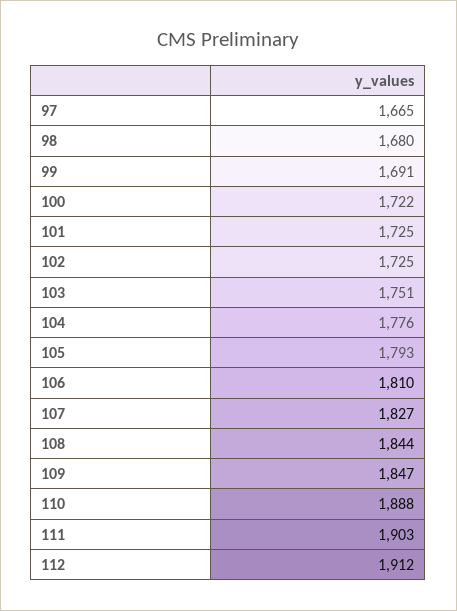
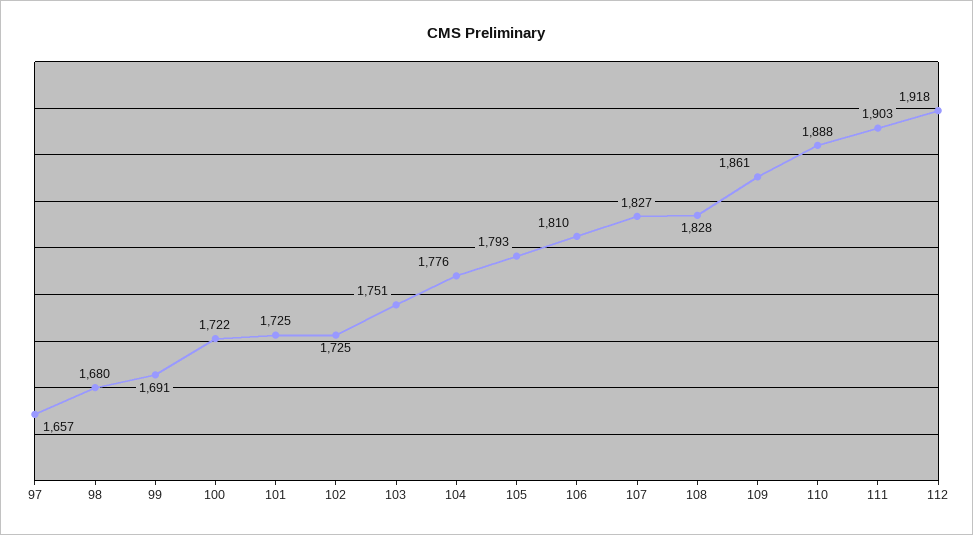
97: 1665 -> 1657
108: 1844 -> 1828
109: 1847 -> 1861
112: 1912 -> 1918

